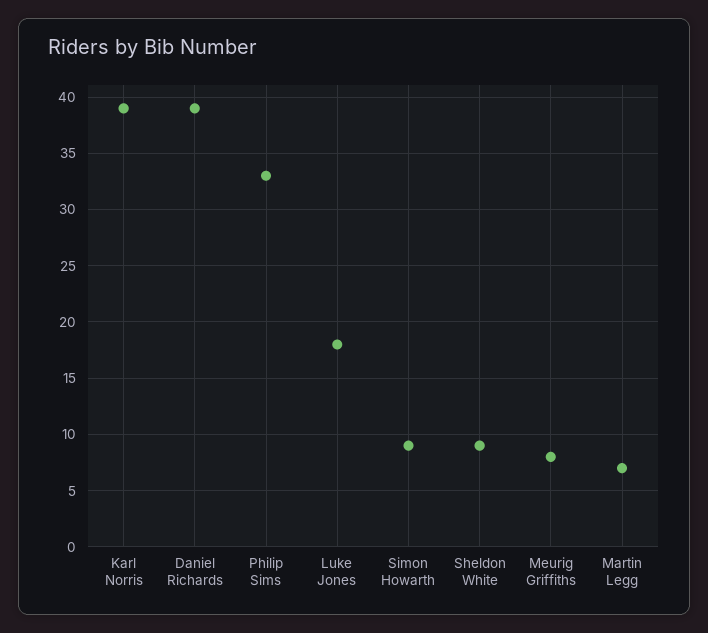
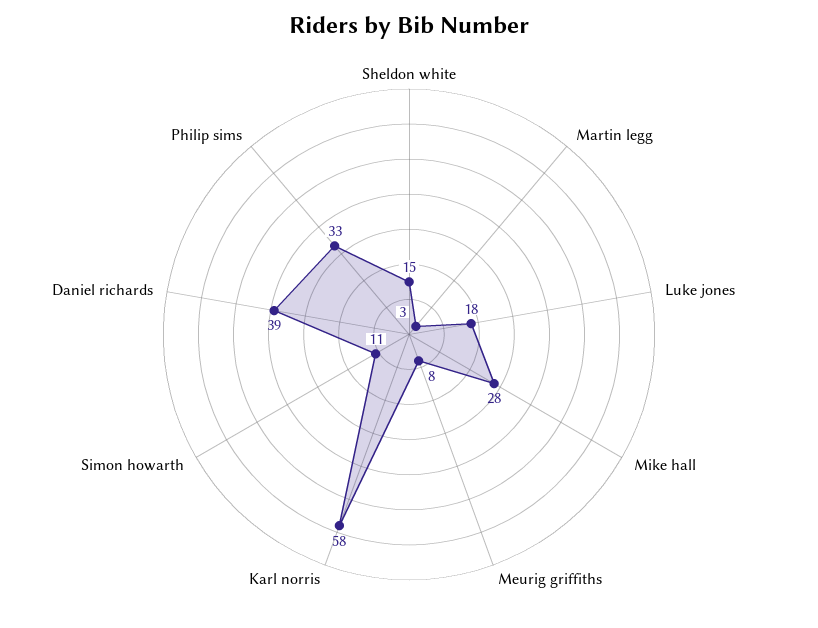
Karl Norris: 39 -> 58
Simon Howarth: 9 -> 11
Sheldon White: 9 -> 15
Martin Legg: 7 -> 3
Mike hall: none -> 28

